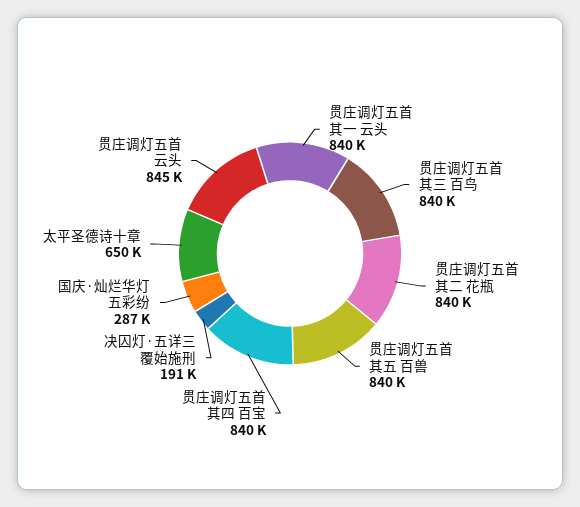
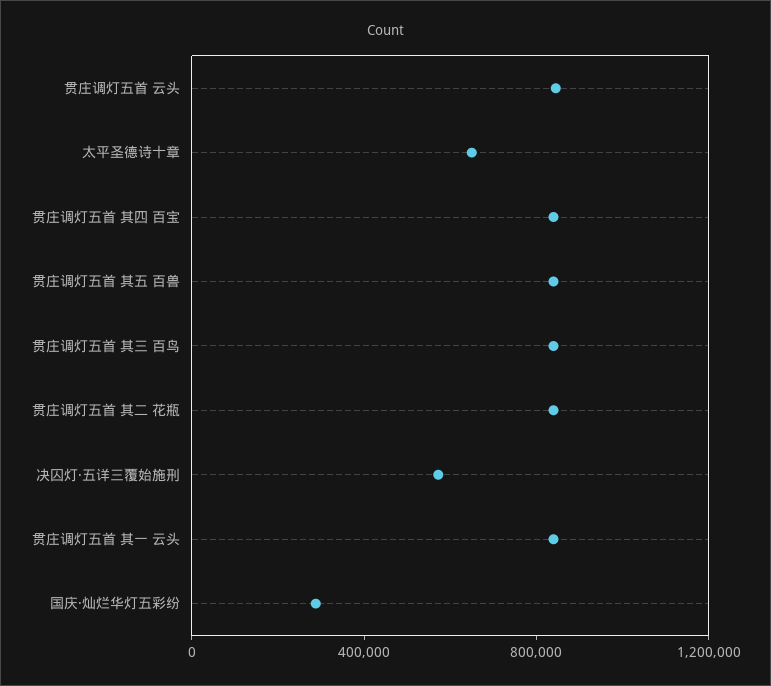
决囚灯·五详三覆始施刑: 191000 -> 600000

